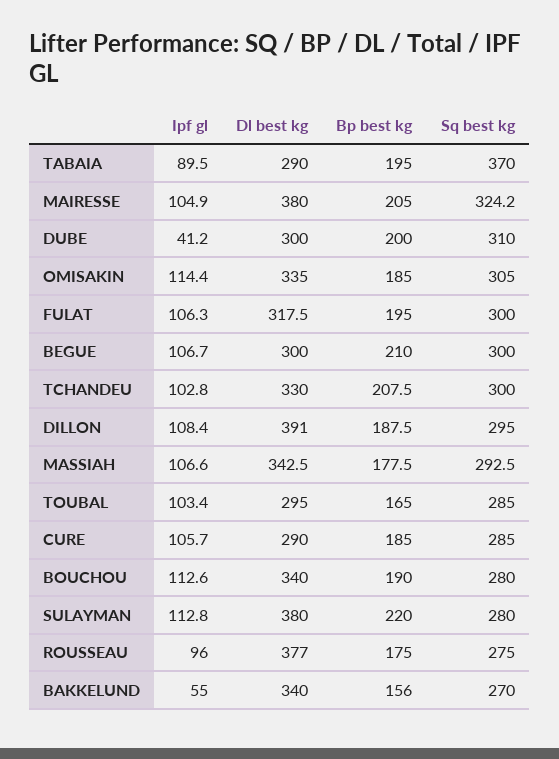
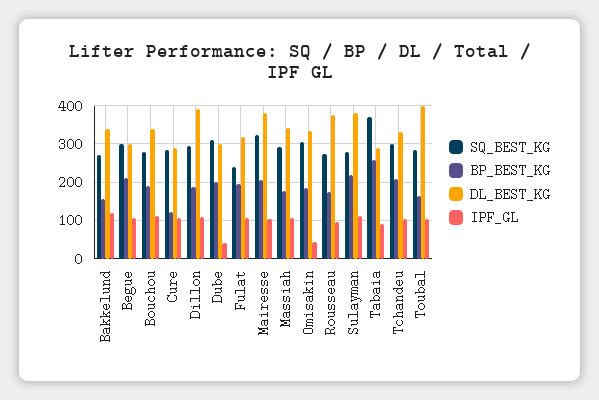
Bp best kg, TABAIA: 195 -> 260
Ipf gl, OMISAKIN: 114.4 -> 40
Sq best kg, FULAT: 300 -> 240
Dl best kg, TOUBAL: 295 -> 400
Bp best kg, CURE: 185 -> 120
Ipf gl, BAKKELUND: 55 -> 120

